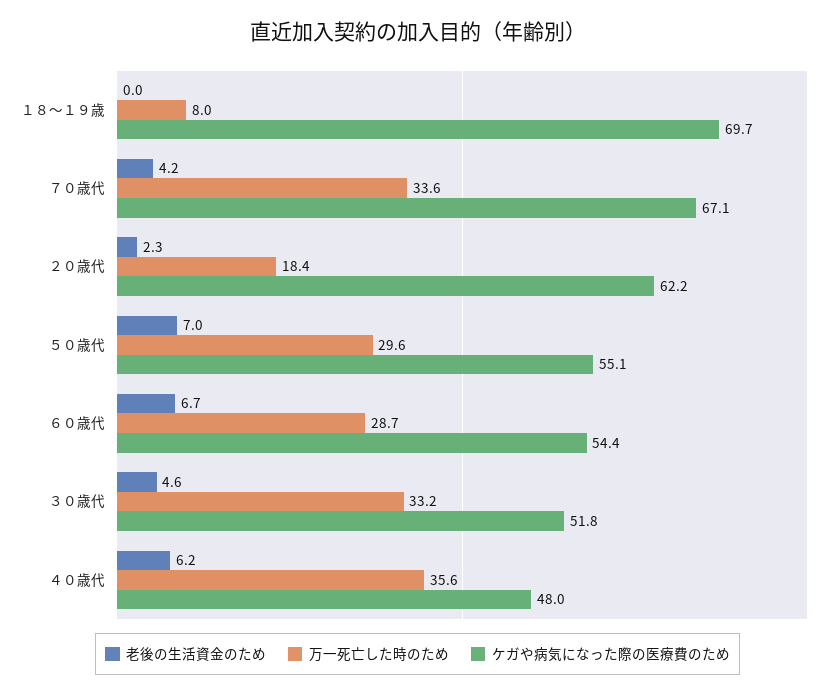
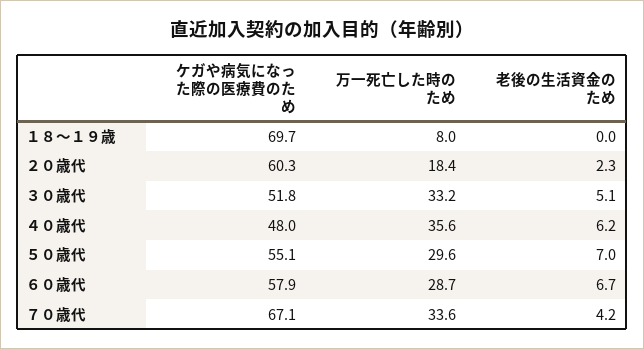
ケガや病気になった際の医療費のため, ２０歳代: 62.2 -> 60.3
ケガや病気になった際の医療費のため, ６０歳代: 54.4 -> 57.9
老後の生活資金のため, ３０歳代: 4.6 -> 5.1

